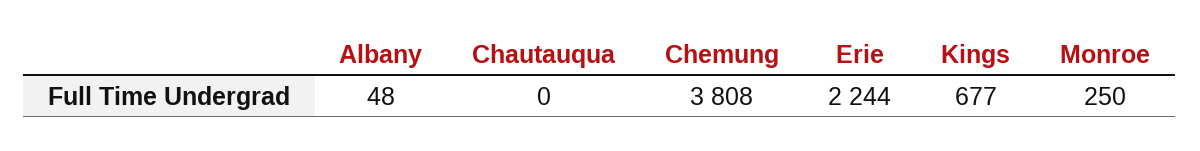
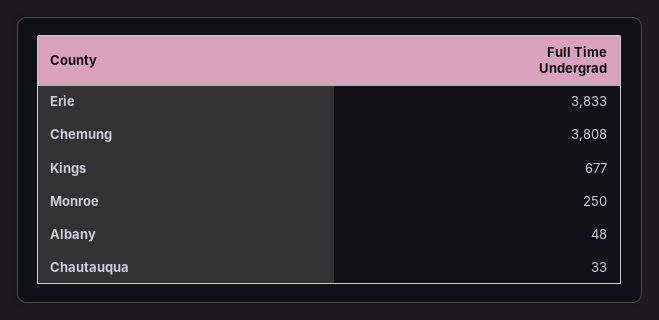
Chautauqua: 0 -> 33
Erie: 2244 -> 3833

